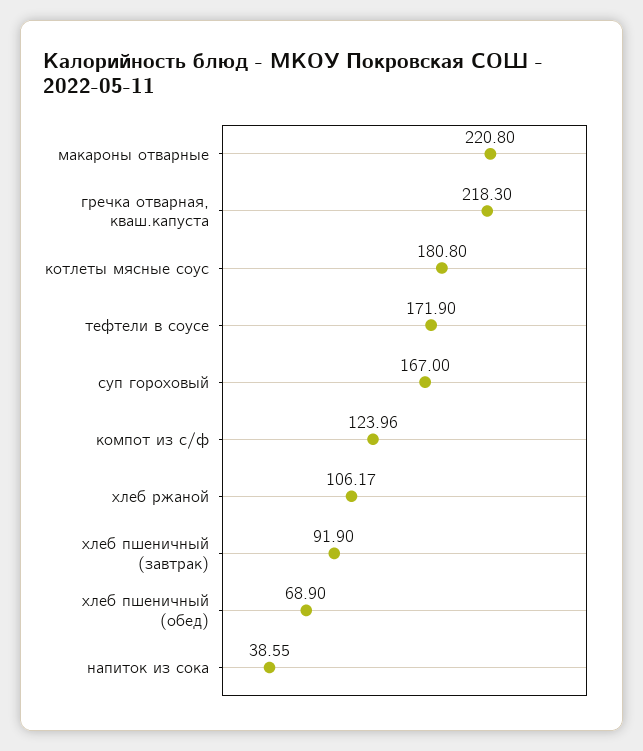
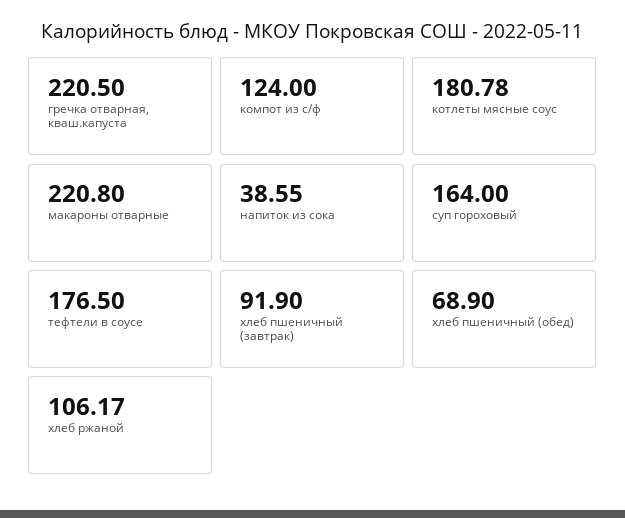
гречка отварная, кваш.капуста: 218.3 -> 220.5
котлеты мясные соус: 180.8 -> 180.78
тефтели в соусе: 171.9 -> 176.5
суп гороховый: 167 -> 164
компот из с/ф: 123.96 -> 124

